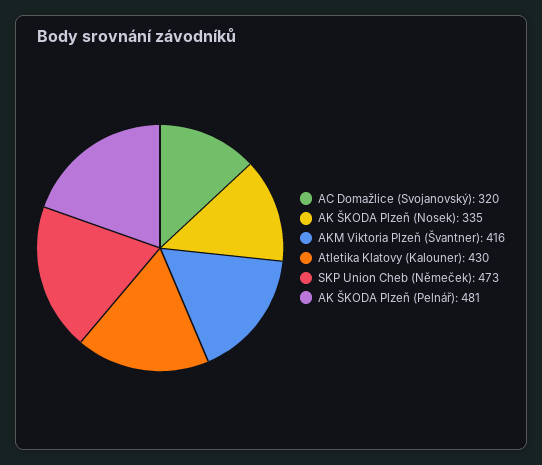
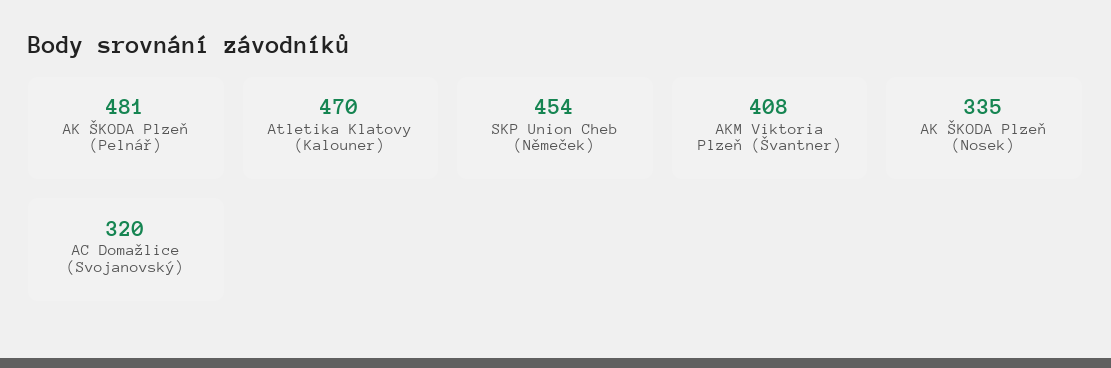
AKM Viktoria Plzeň (Švantner): 416 -> 408
Atletika Klatovy (Kalouner): 430 -> 470
SKP Union Cheb (Němeček): 473 -> 454

